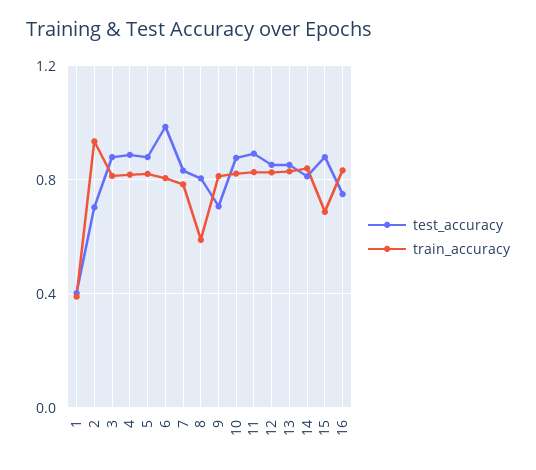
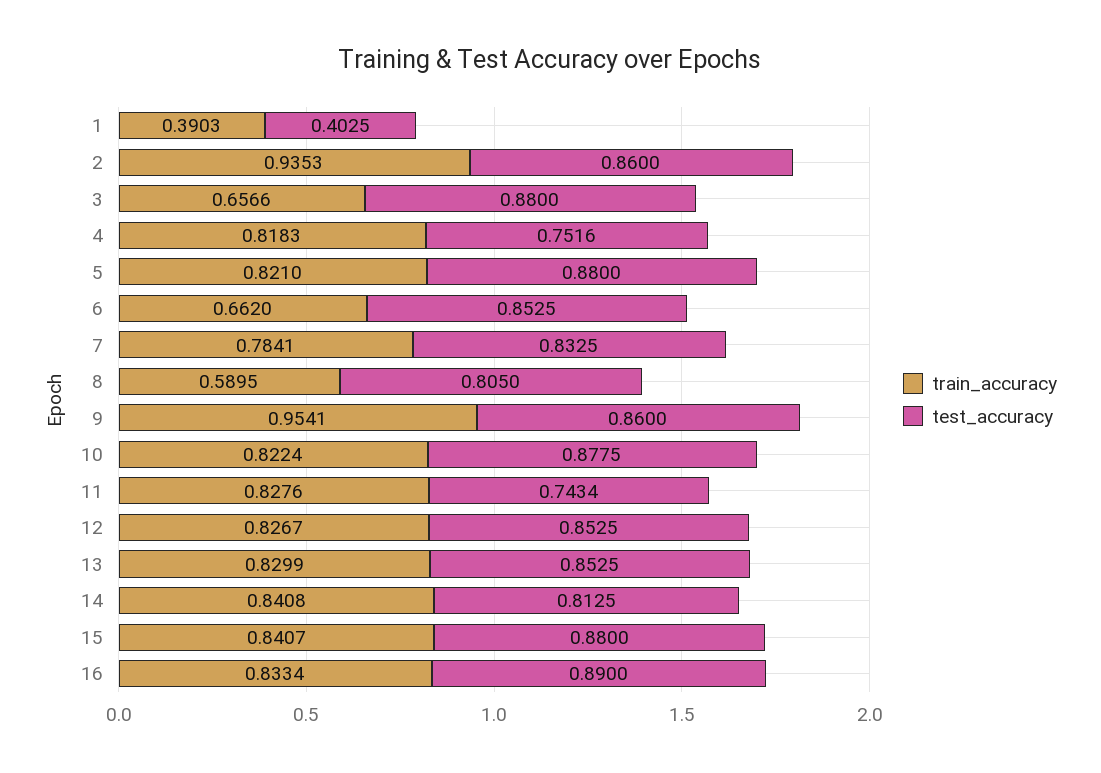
test_accuracy, 2: 0.7 -> 0.86
train_accuracy, 3: 0.8 -> 0.6566
test_accuracy, 4: 0.9 -> 0.7516
test_accuracy, 6: 1 -> 0.8525
train_accuracy, 6: 0.8 -> 0.662
test_accuracy, 9: 0.7 -> 0.86
train_accuracy, 9: 0.8 -> 0.9541
test_accuracy, 11: 0.9 -> 0.7434
train_accuracy, 15: 0.7 -> 0.8407
test_accuracy, 16: 0.75 -> 0.89

